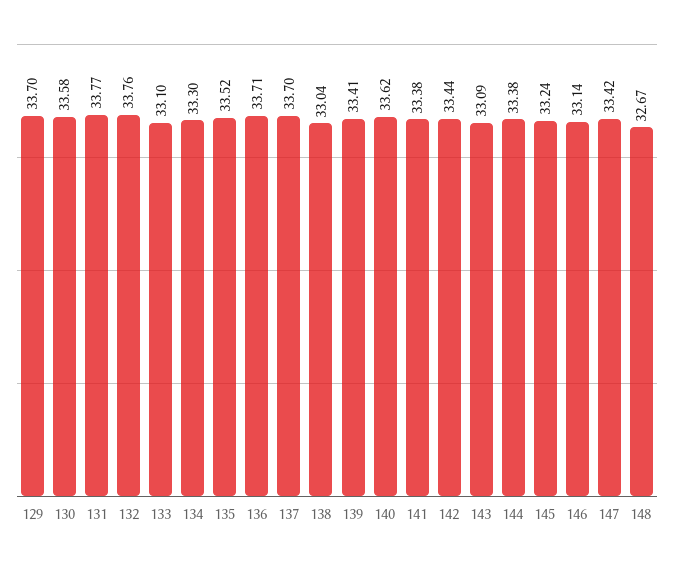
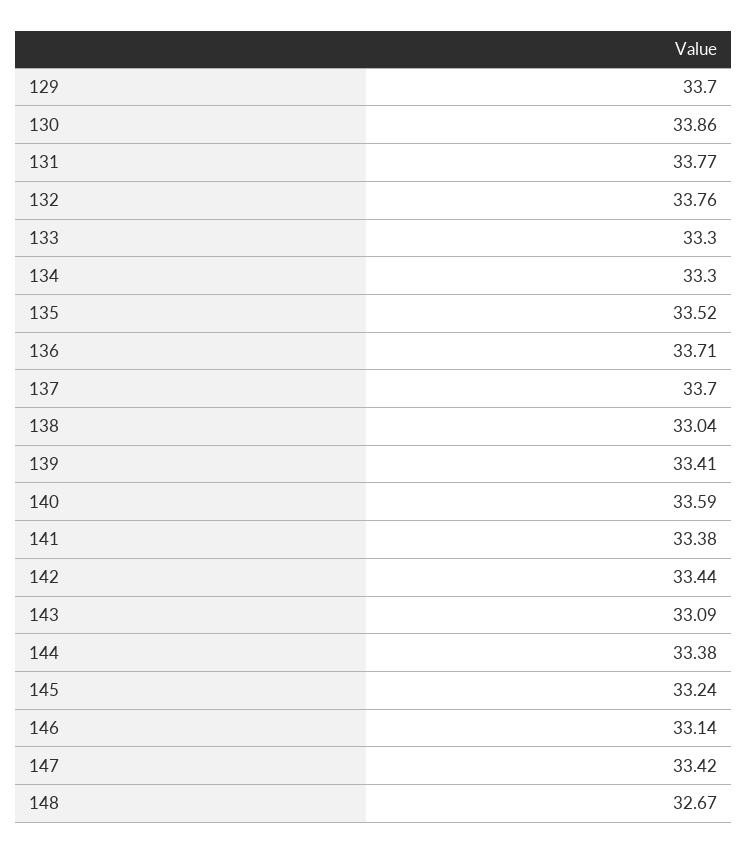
130: 33.58 -> 33.86
133: 33.1 -> 33.3
140: 33.62 -> 33.59

